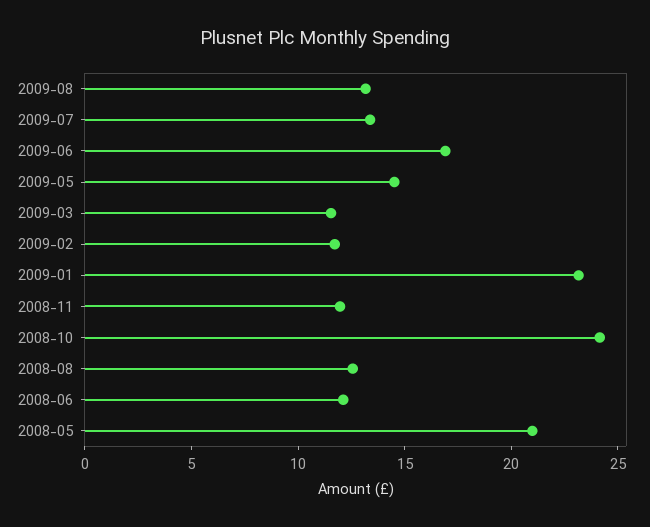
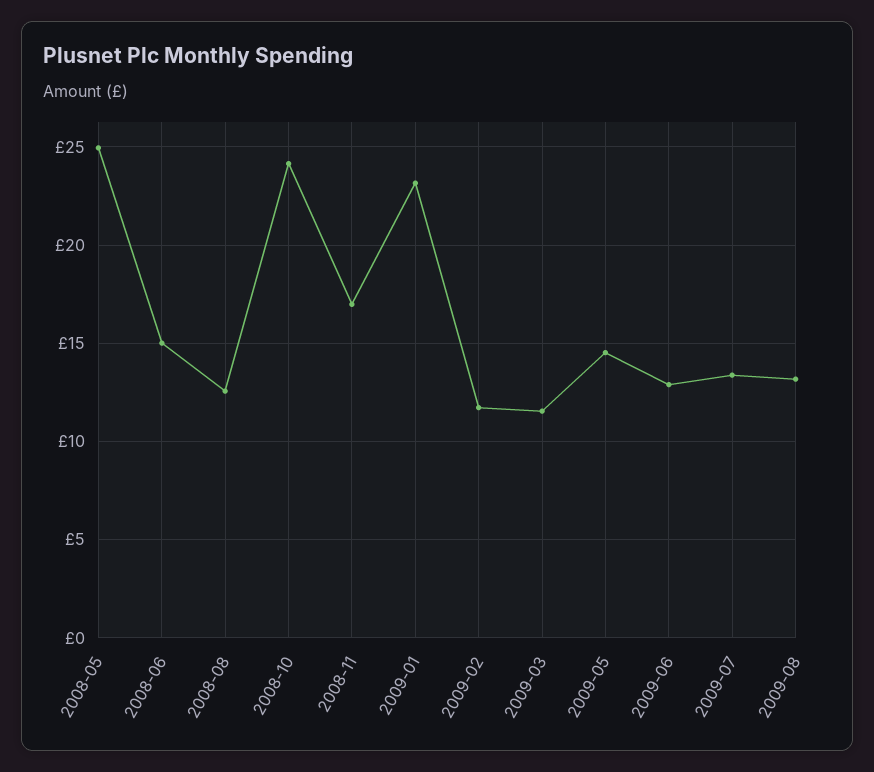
2009-06: 17 -> 13
2008-11: 12 -> 17
2008-06: 12 -> 15
2008-05: 21 -> 25

